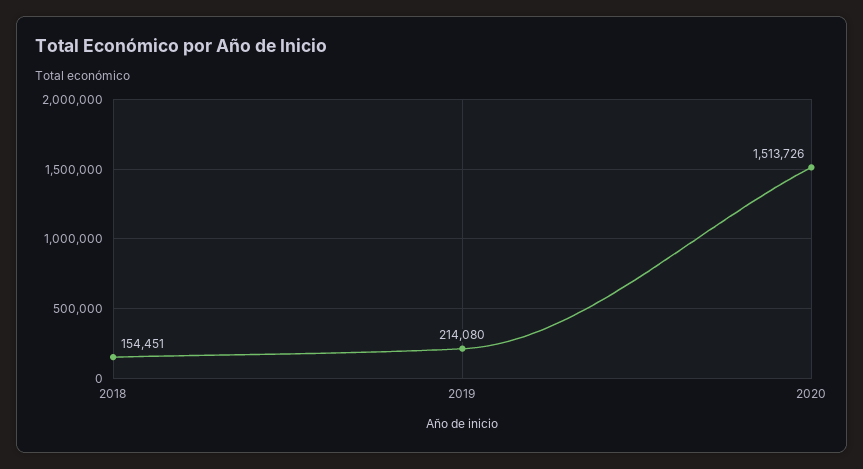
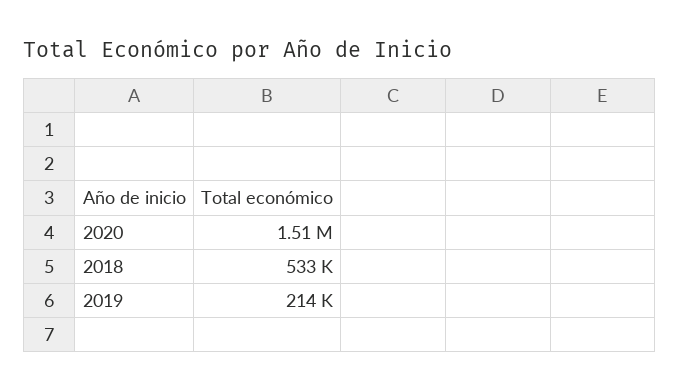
2018: 154451 -> 533000

